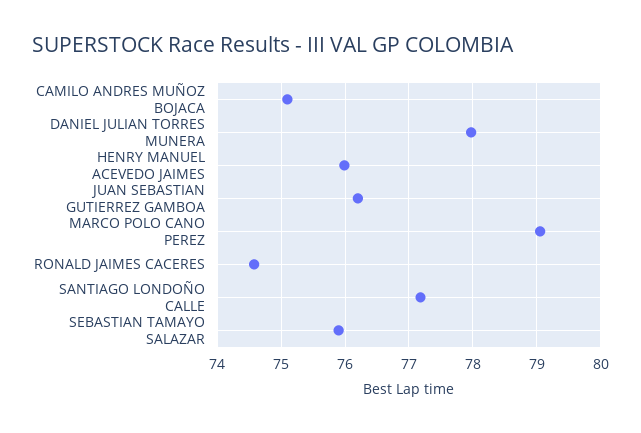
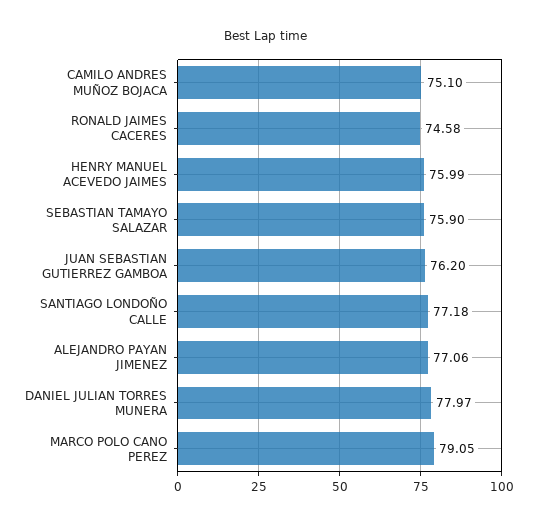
ALEJANDRO PAYAN JIMENEZ: none -> 77.06

